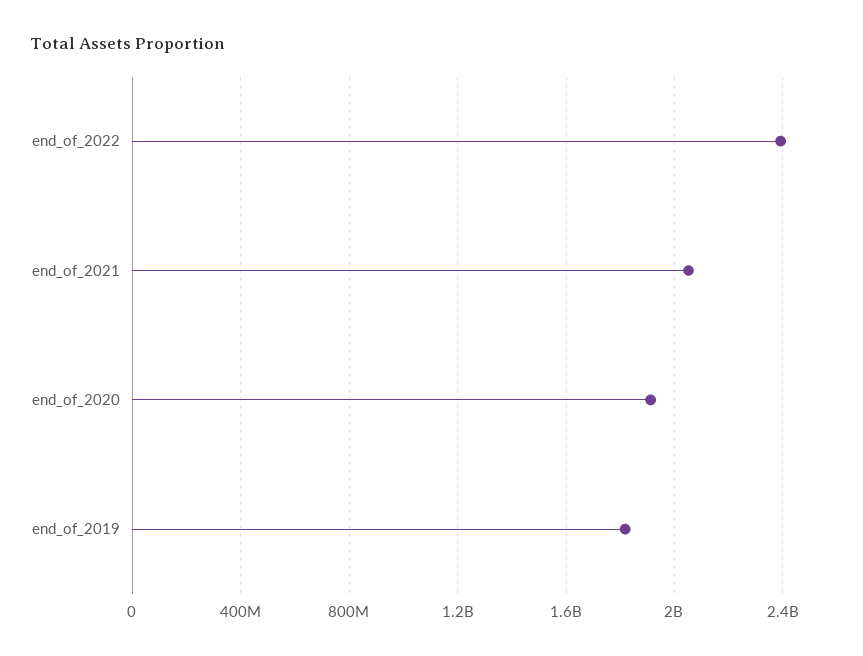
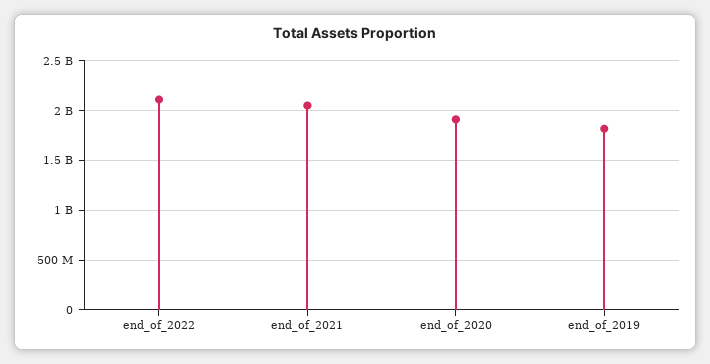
end_of_2022: 2400000000 -> 2100000000

